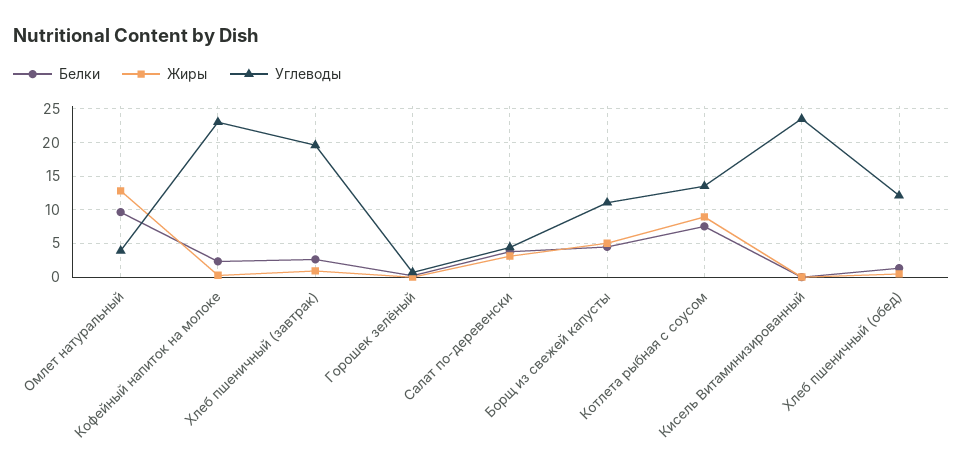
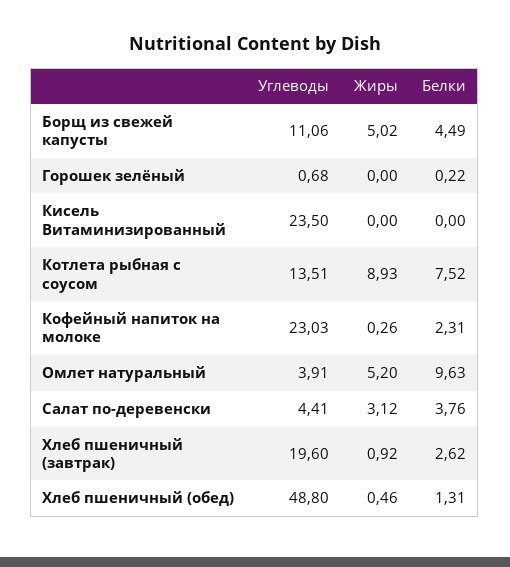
Жиры, Омлет натуральный: 13 -> 5.2
Углеводы, Хлеб пшеничный (обед): 12 -> 48.8

